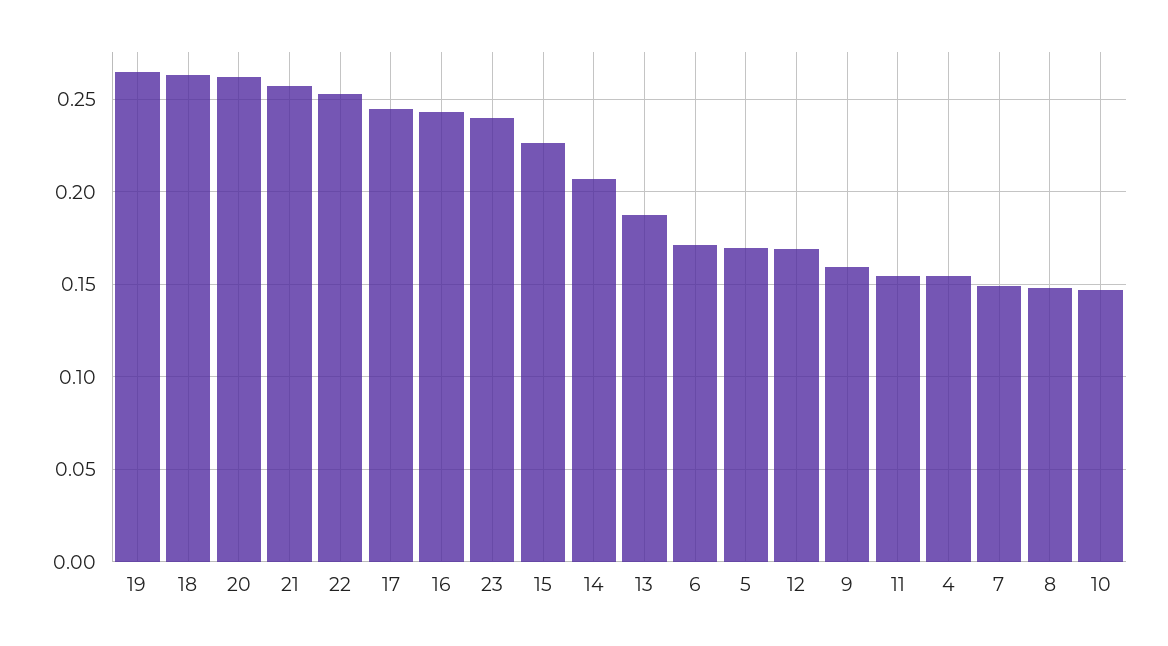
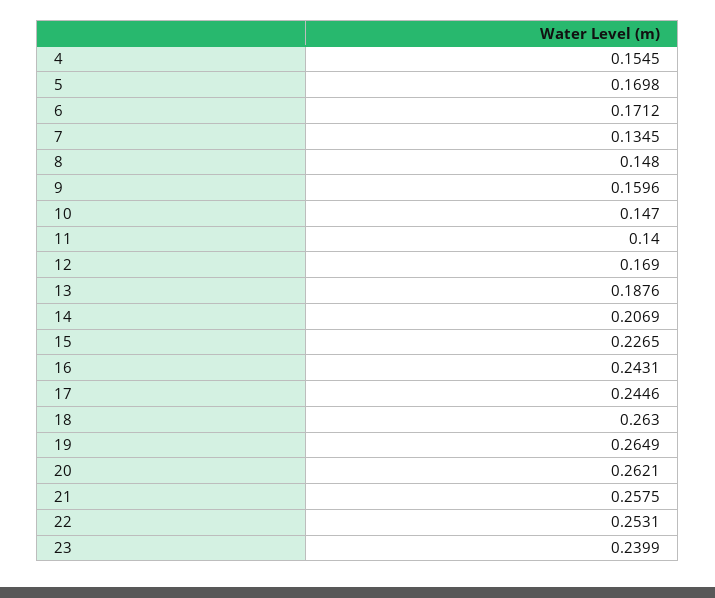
11: 0.155 -> 0.14
7: 0.15 -> 0.1345

